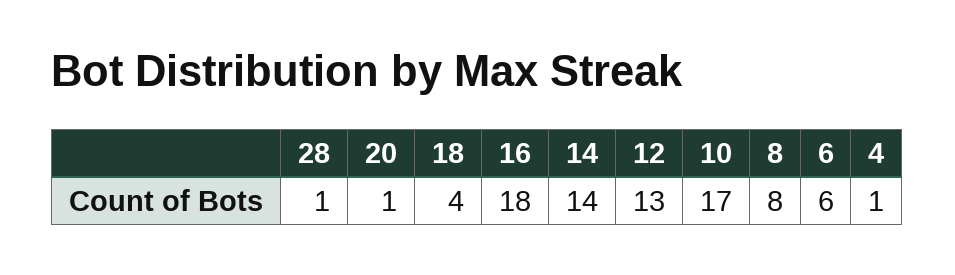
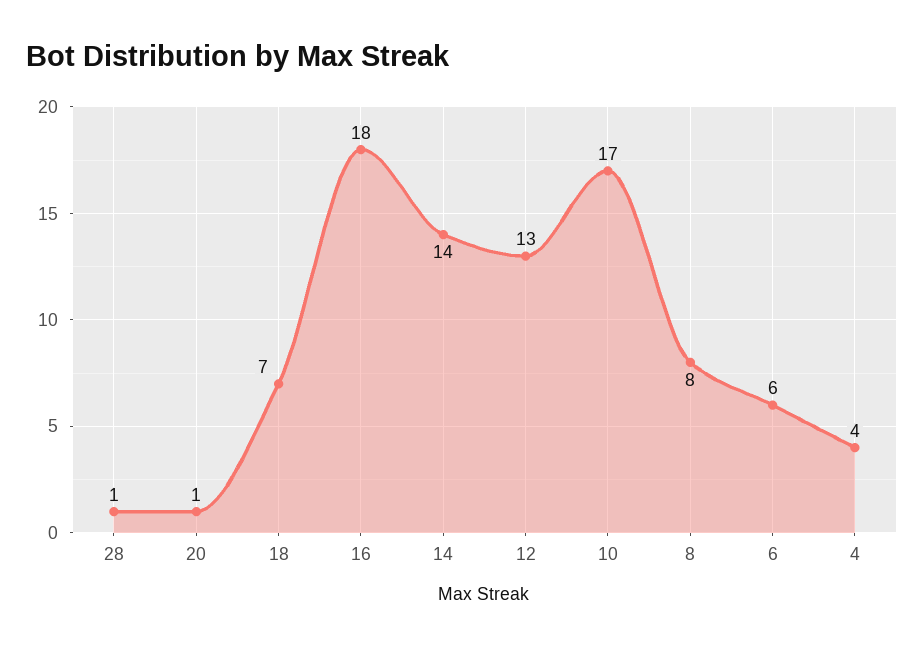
18: 4 -> 7
4: 1 -> 4

